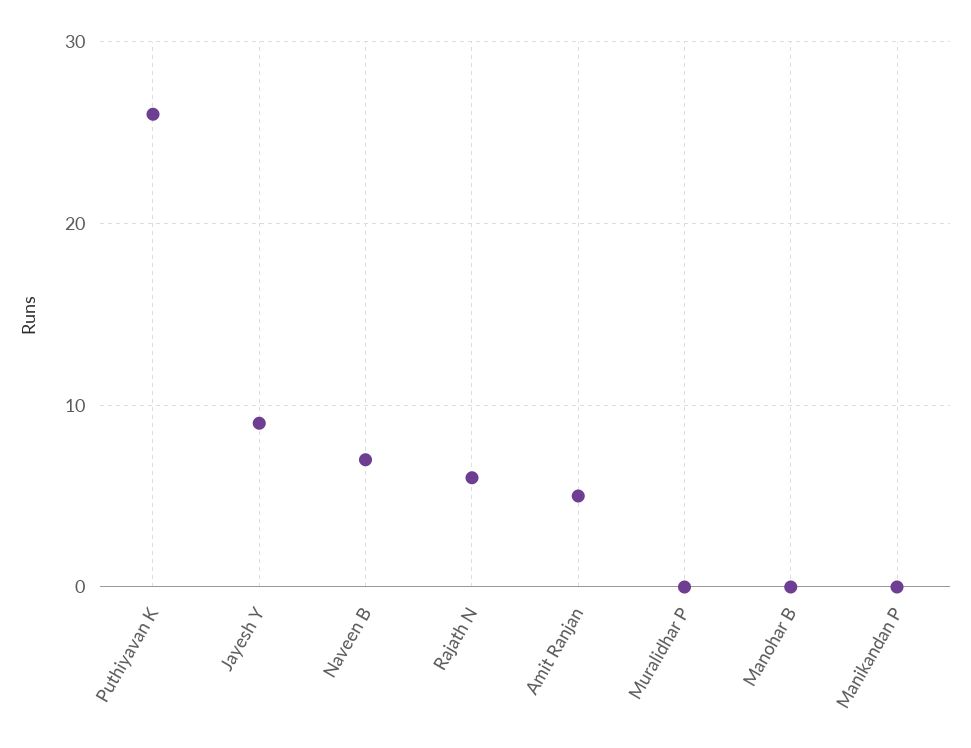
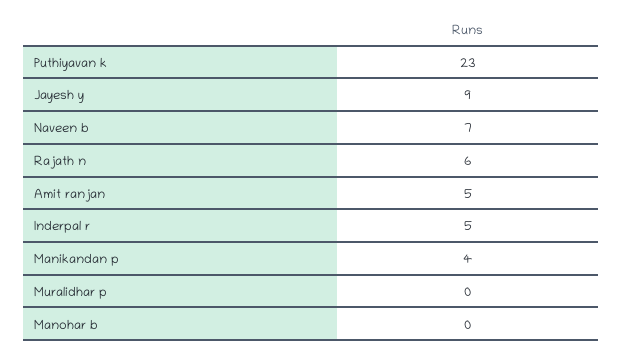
Puthiyavan K: 26 -> 23
Manikandan P: 0 -> 4
Inderpal r: none -> 5

